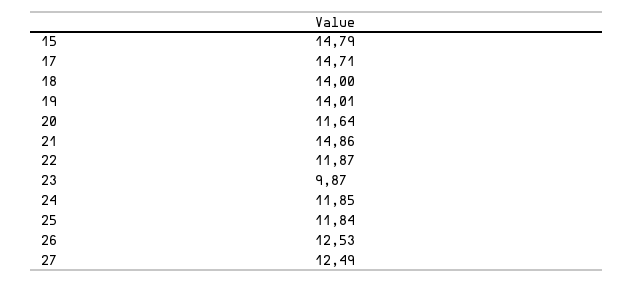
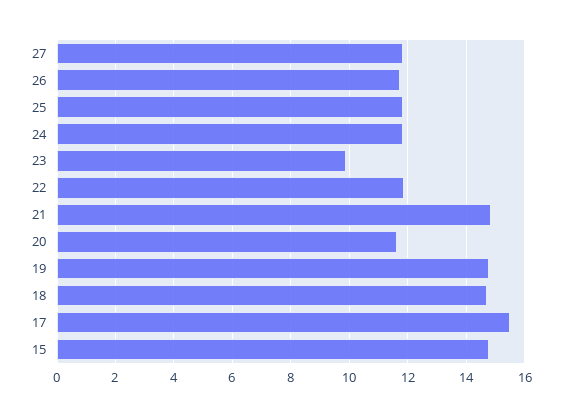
17: 14.71 -> 15.5
18: 14 -> 14.75
19: 14.01 -> 14.75
26: 12.53 -> 11.75
27: 12.49 -> 11.75

